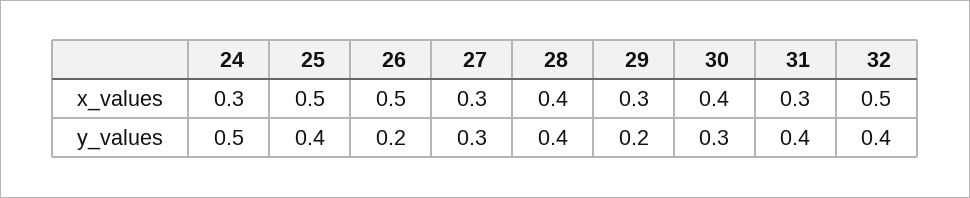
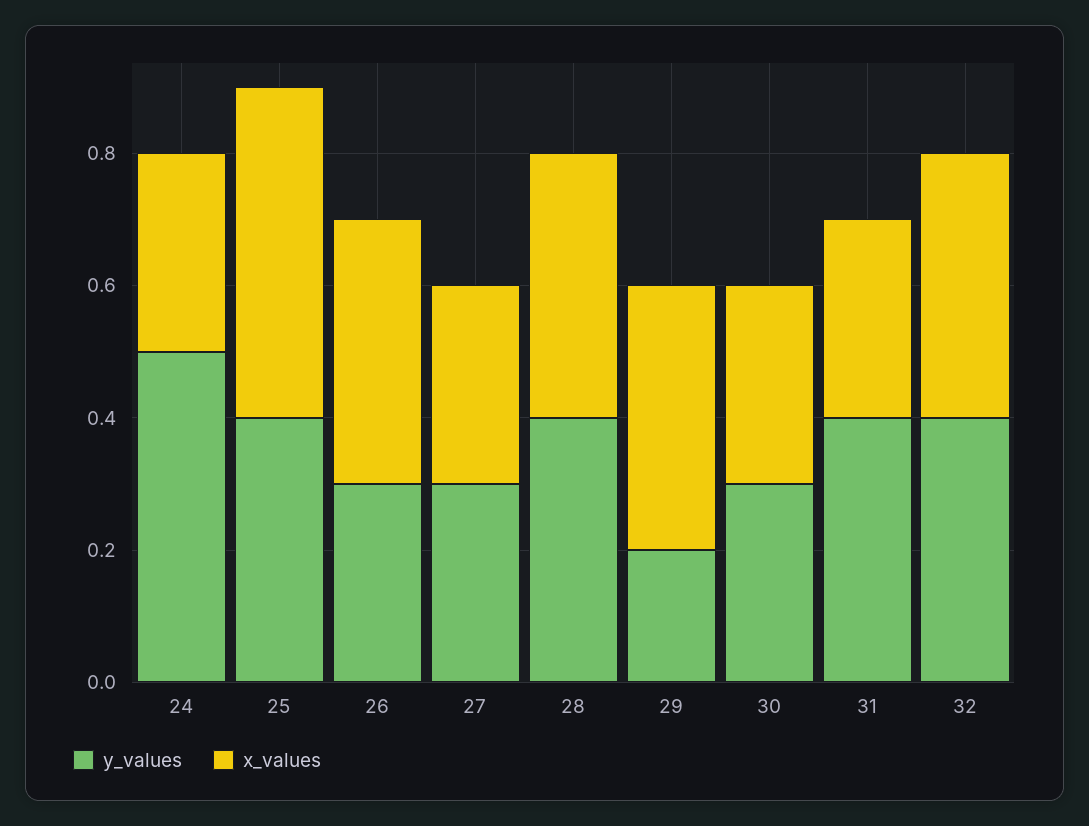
x_values, 26: 0.5 -> 0.4
x_values, 29: 0.3 -> 0.4
x_values, 30: 0.4 -> 0.3
x_values, 32: 0.5 -> 0.4
y_values, 26: 0.2 -> 0.3

